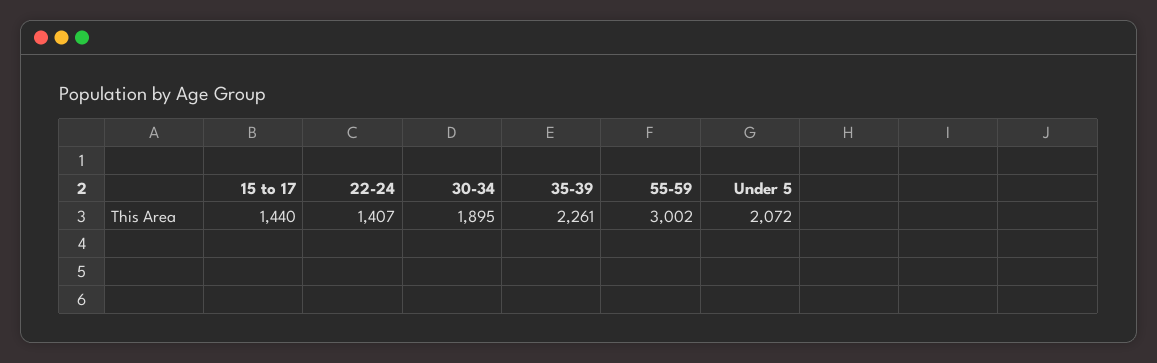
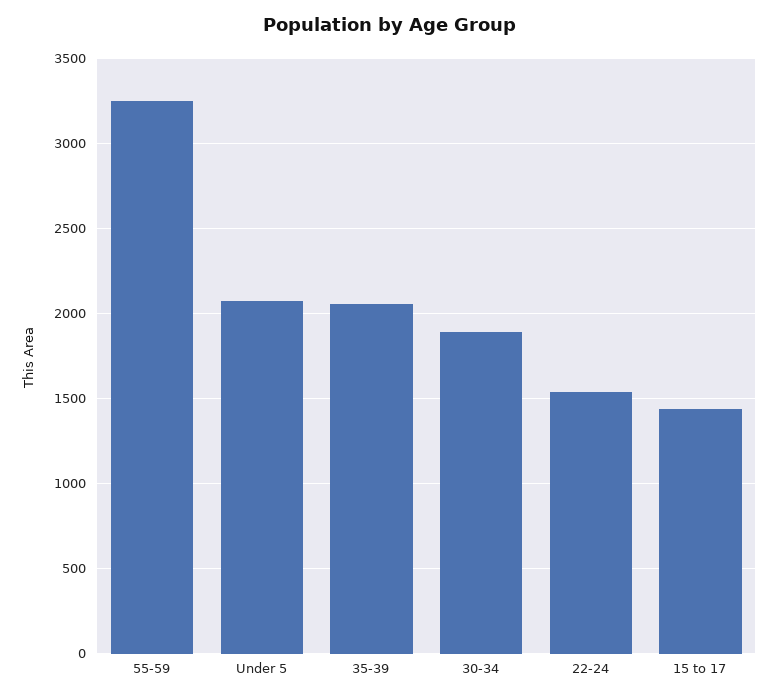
22-24: 1407 -> 1550
35-39: 2261 -> 2050
55-59: 3002 -> 3250

